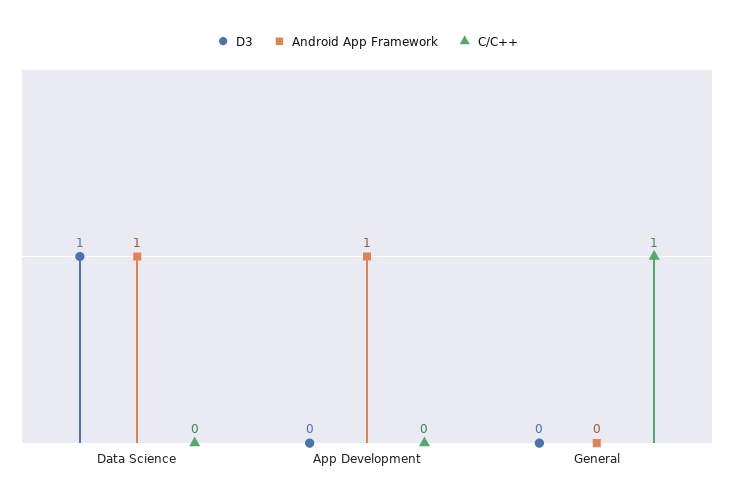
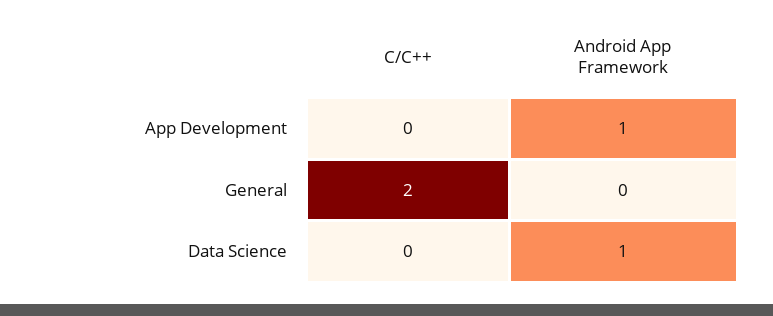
D3, Data Science: 1 -> none
D3, App Development: 0 -> none
D3, General: 0 -> none
C/C++, General: 1 -> 2

